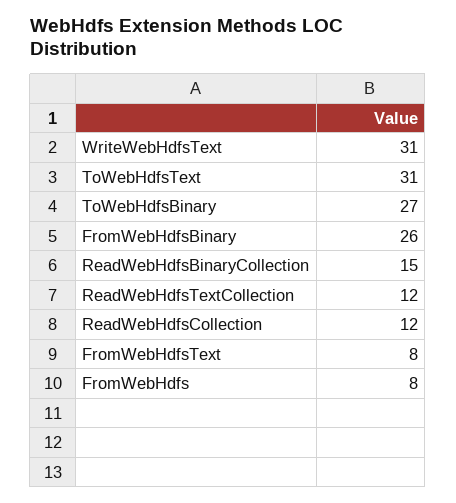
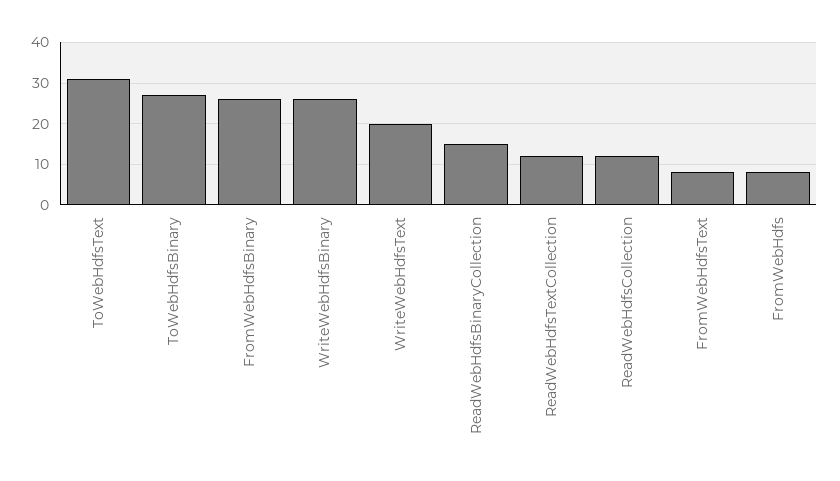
WriteWebHdfsText: 31 -> 20
WriteWebHdfsBinary: none -> 25

